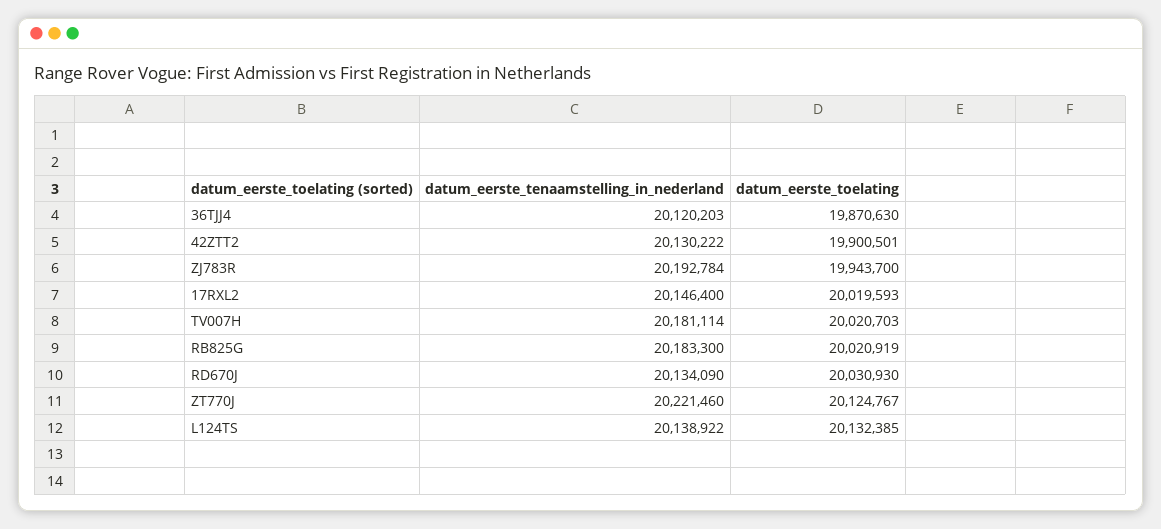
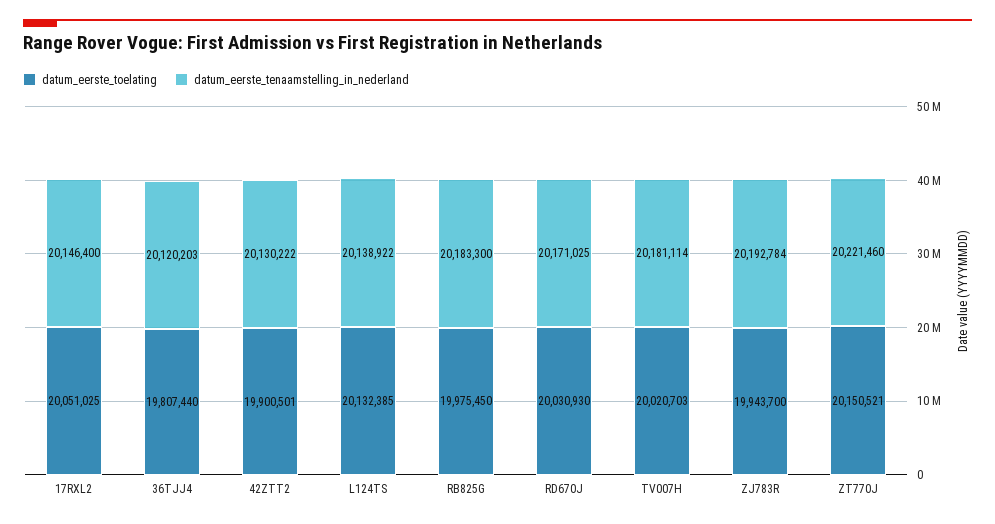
datum_eerste_toelating, 36TJJ4: 19870630 -> 19807440
datum_eerste_toelating, 17RXL2: 20019593 -> 20051025
datum_eerste_toelating, RB825G: 20020919 -> 19975450
datum_eerste_tenaamstelling_in_nederland, RD670J: 20134090 -> 20171025
datum_eerste_toelating, ZT770J: 20124767 -> 20150521

